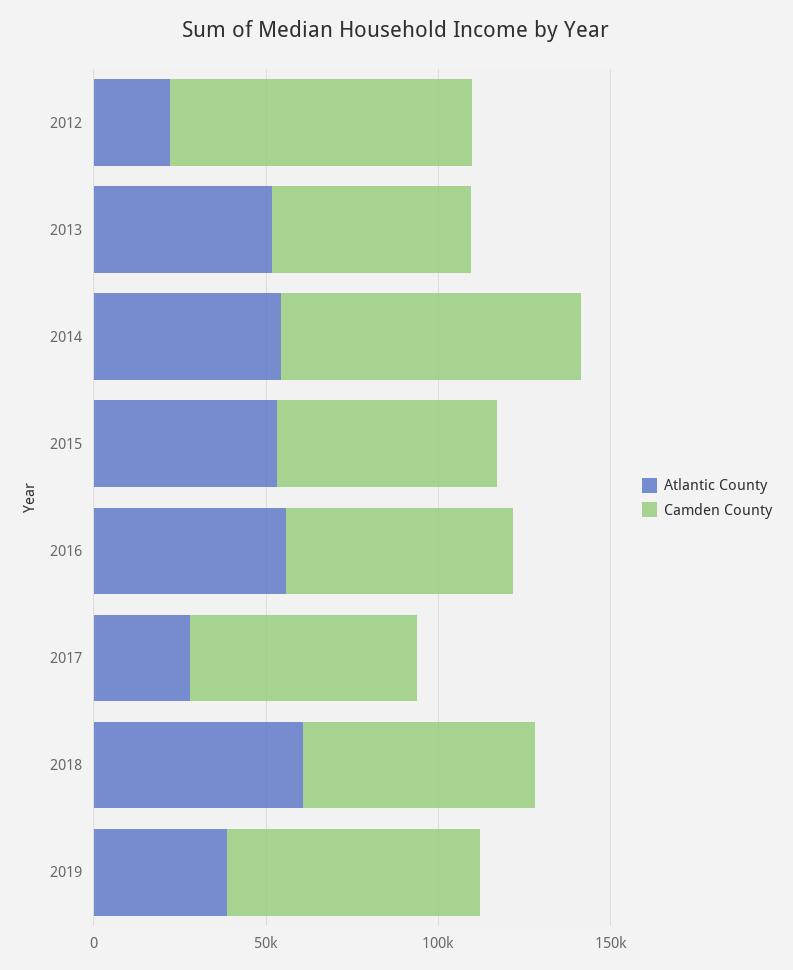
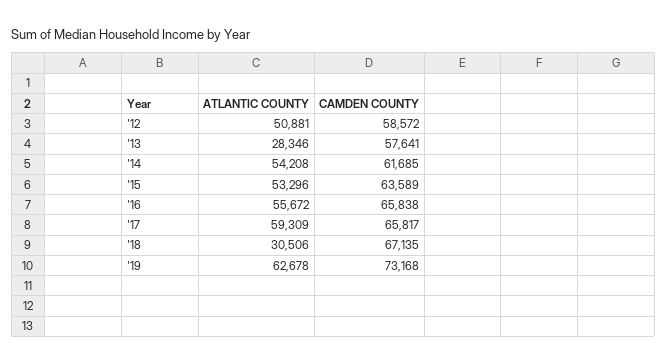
Atlantic County, 2012: 20000 -> 50881
Camden County, 2012: 90000 -> 58572
Atlantic County, 2013: 50000 -> 28346
Camden County, 2014: 90000 -> 61685
Atlantic County, 2017: 30000 -> 59309
Atlantic County, 2018: 60000 -> 30506
Atlantic County, 2019: 40000 -> 62678

